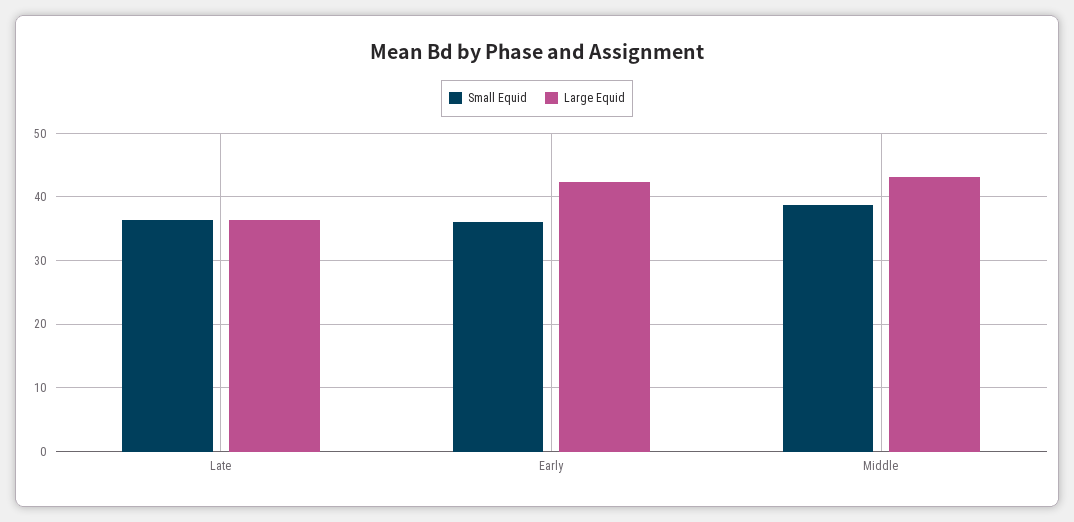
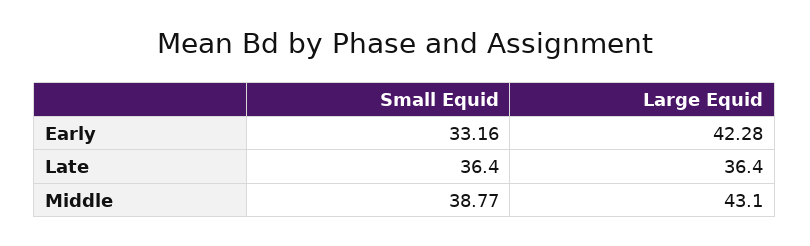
Small Equid, Early: 36 -> 33.16

